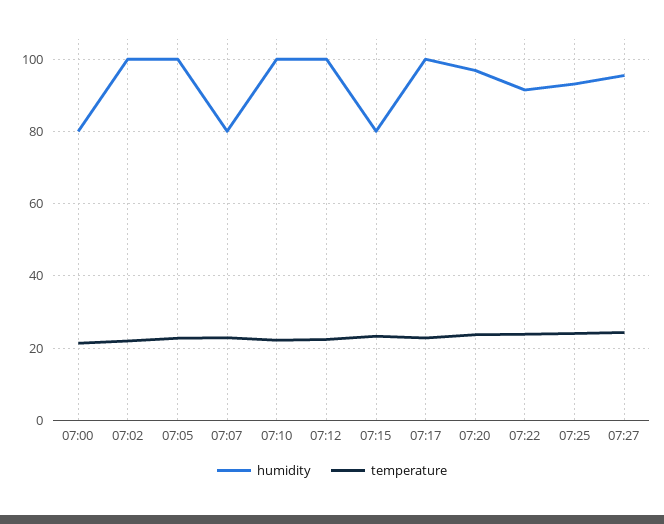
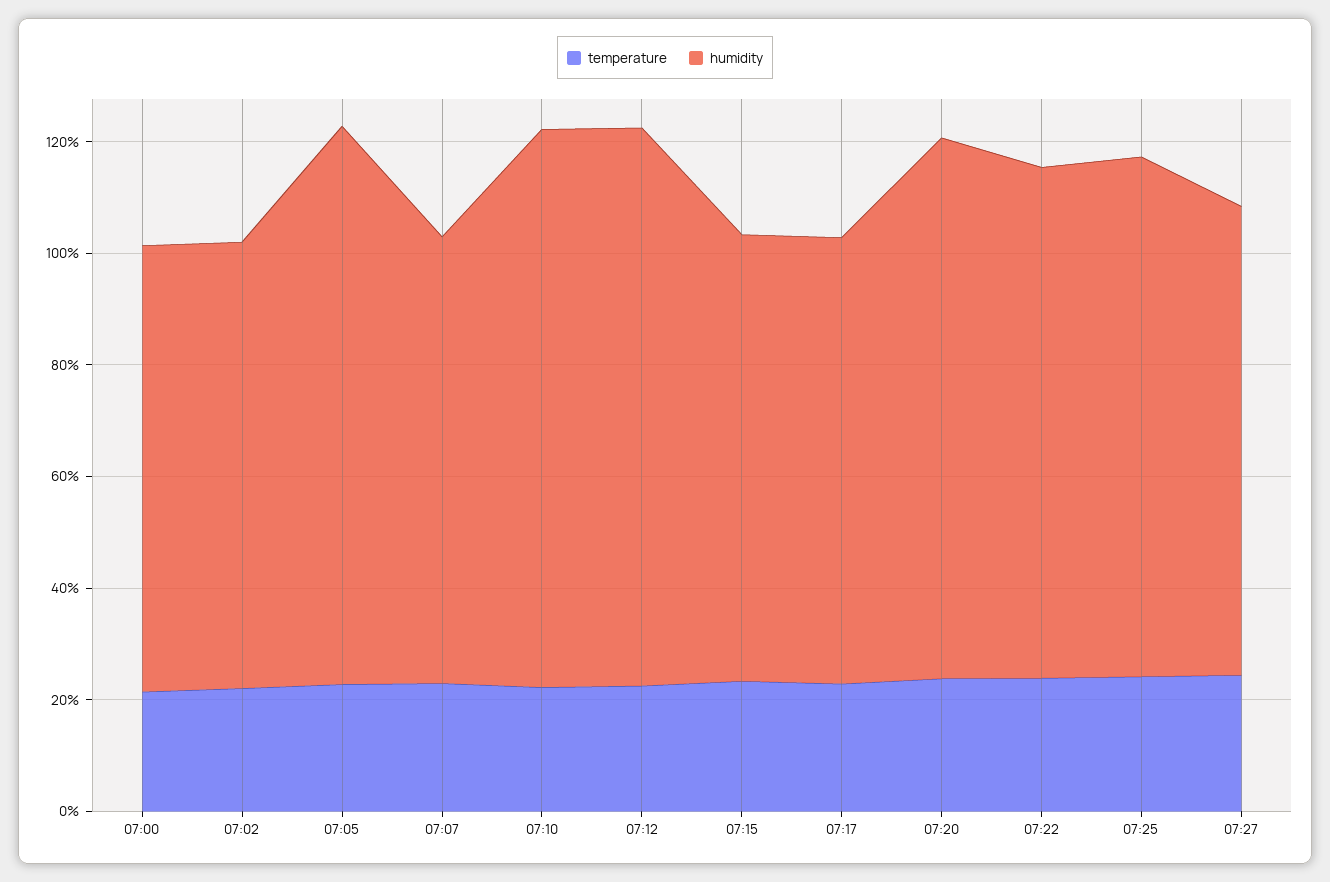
humidity, 07:02: 100 -> 80
humidity, 07:17: 100 -> 80
humidity, 07:27: 96 -> 85

